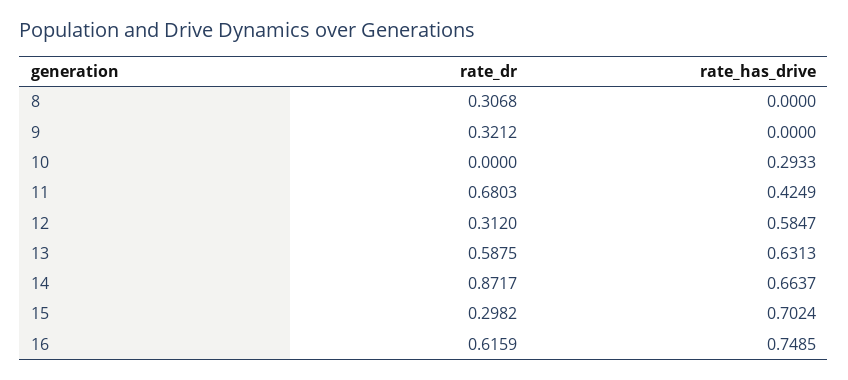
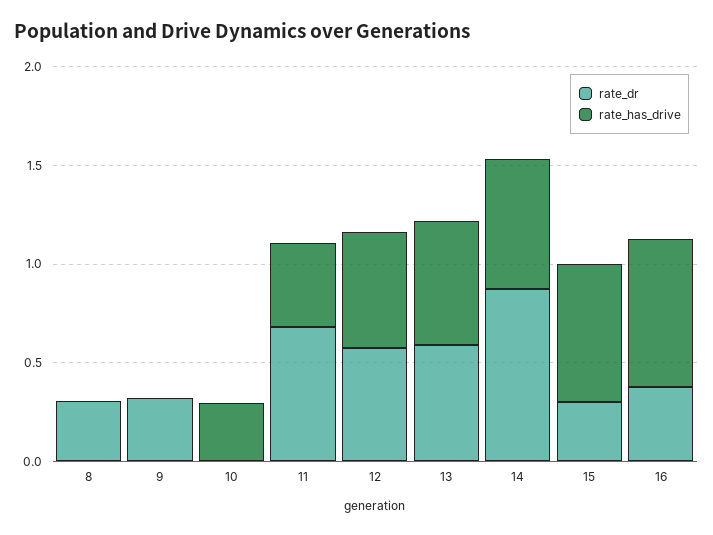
rate_dr, 12: 0.312 -> 0.6
rate_dr, 16: 0.6159 -> 0.4

